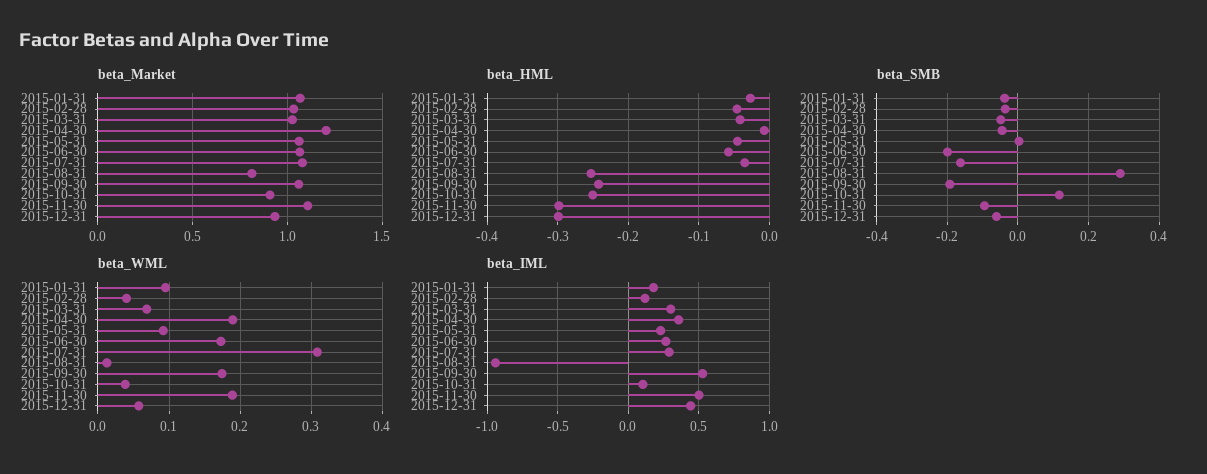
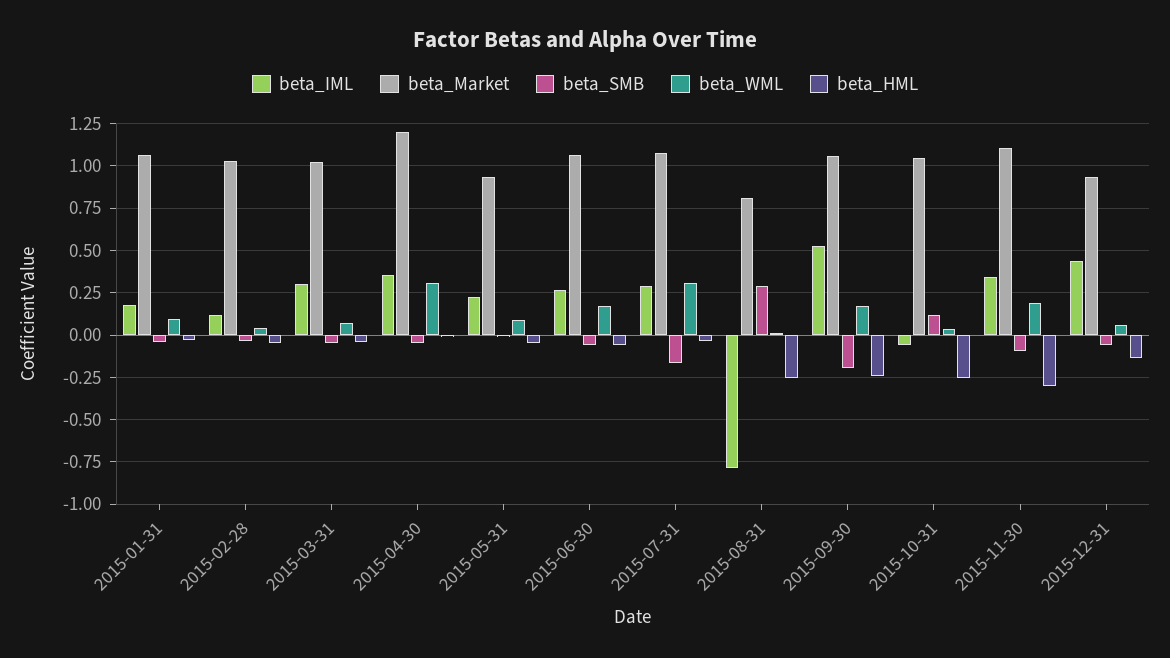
beta_Market, 2015-05-31: 1.05 -> 0.95
beta_Market, 2015-10-31: 0.9 -> 1.05
beta_HML, 2015-12-31: -0.3 -> -0.15
beta_SMB, 2015-06-30: -0.2 -> -0.05
beta_WML, 2015-04-30: 0.19 -> 0.3
beta_IML, 2015-08-31: -0.95 -> -0.8
beta_IML, 2015-10-31: 0.1 -> -0.05
beta_IML, 2015-11-30: 0.5 -> 0.35

